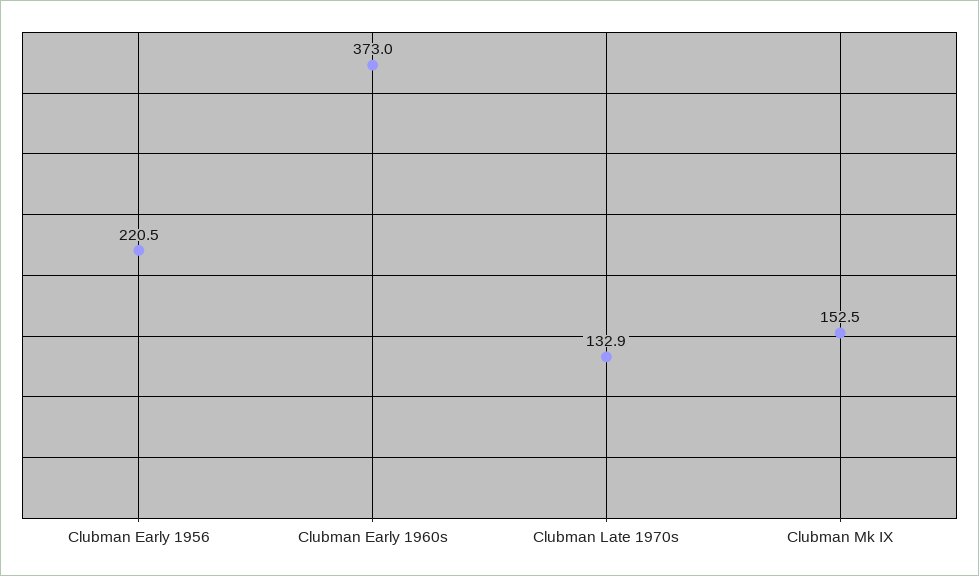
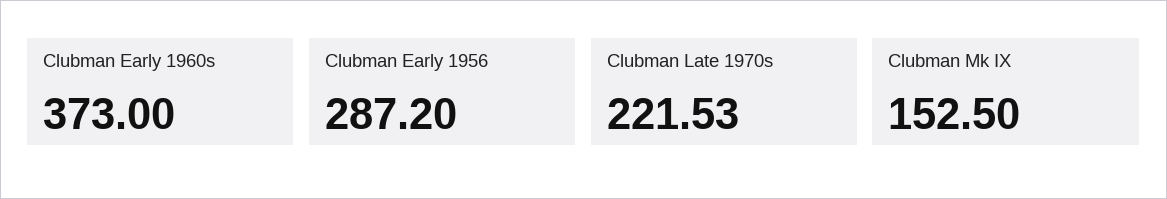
Clubman Early 1956: 220.5 -> 287.2
Clubman Late 1970s: 132.9 -> 221.53

